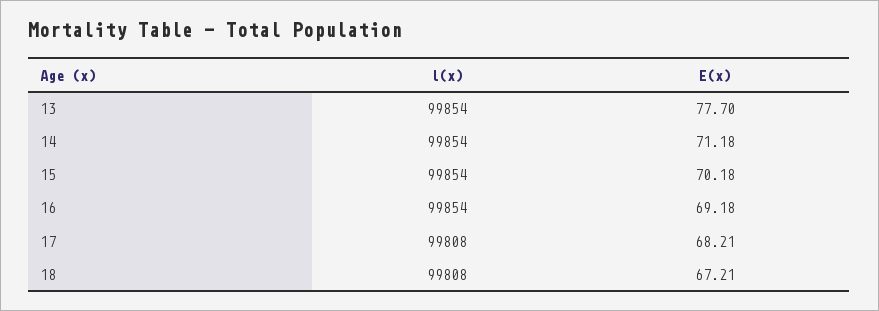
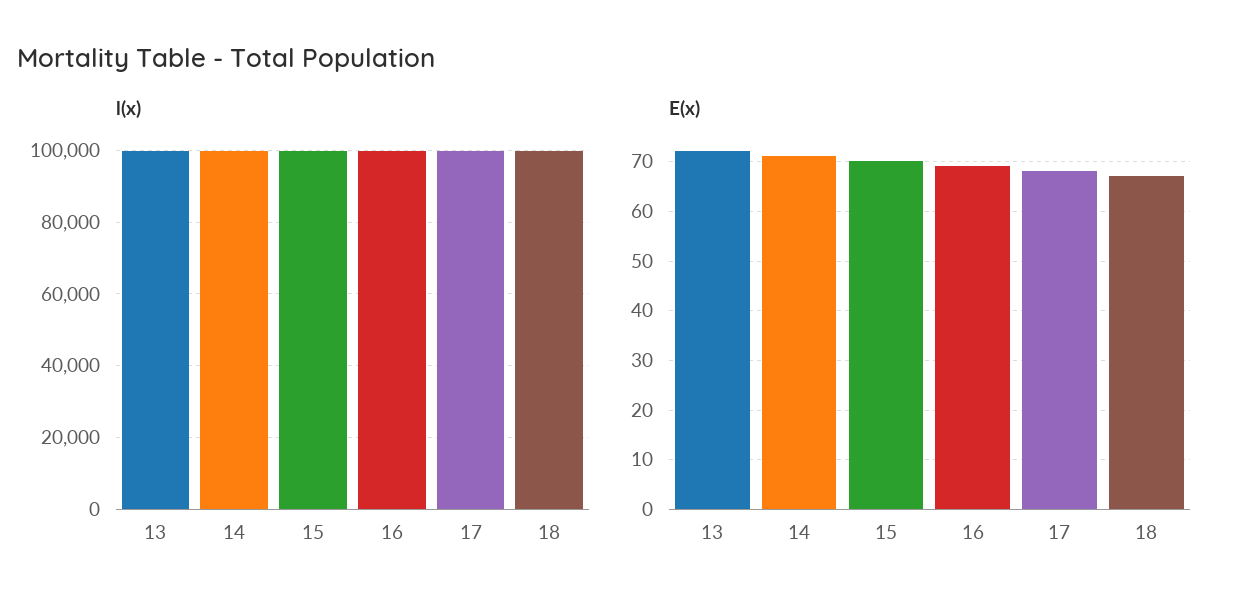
E(x), 13: 77.7 -> 72

